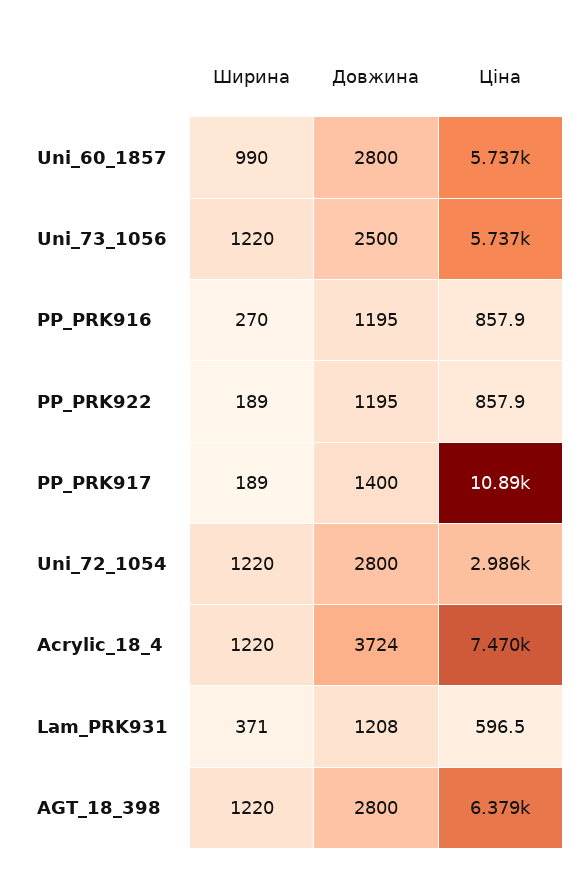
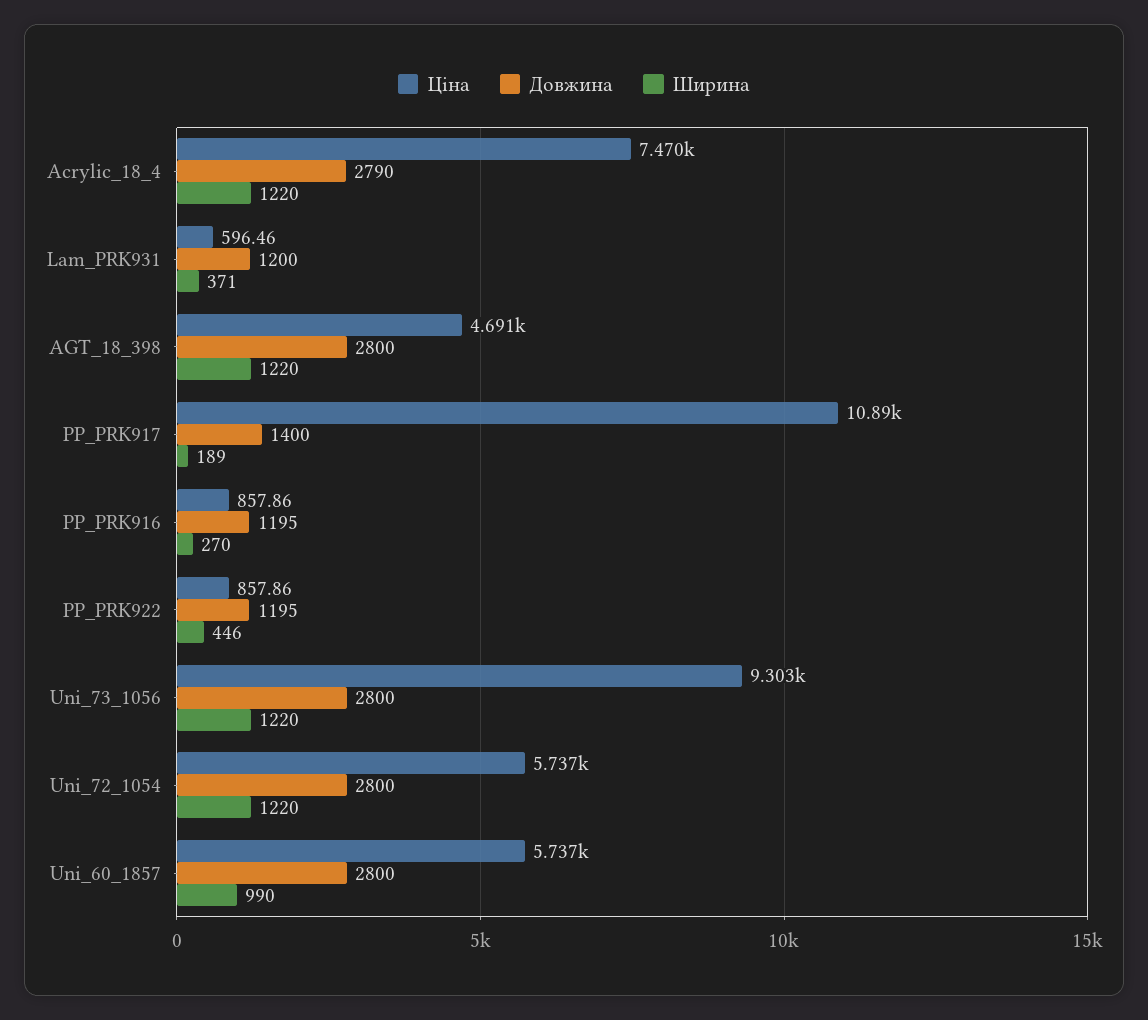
Довжина, Uni_73_1056: 2500 -> 2800
Ціна, Uni_73_1056: 5737 -> 9303
Ширина, PP_PRK922: 189 -> 446
Ціна, Uni_72_1054: 2986 -> 5737
Довжина, Acrylic_18_4: 3724 -> 2790
Довжина, Lam_PRK931: 1208 -> 1200
Ціна, AGT_18_398: 6379 -> 4691

